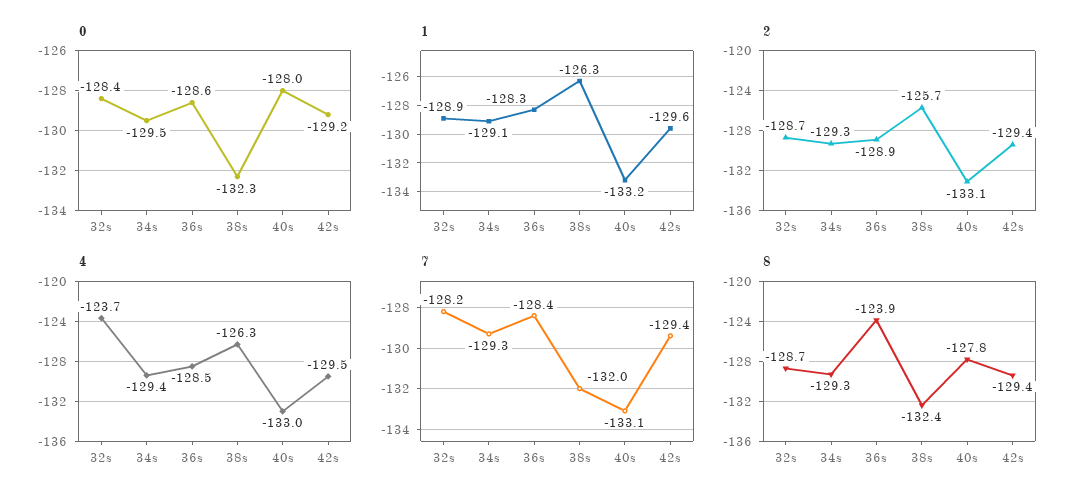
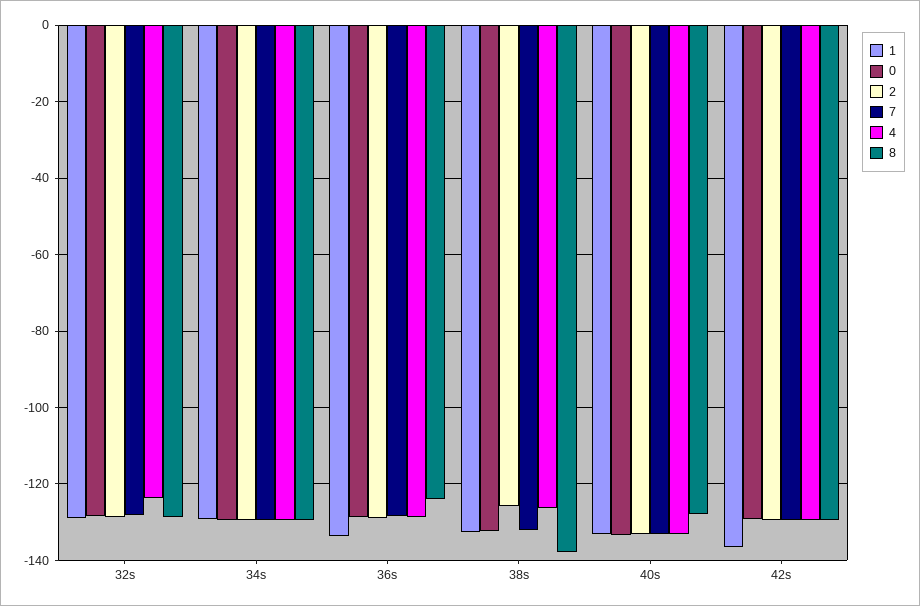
0, 40s: -128 -> -134
1, 36s: -128.3 -> -134
1, 38s: -126.3 -> -132
1, 42s: -129.6 -> -136
8, 38s: -132.4 -> -138

